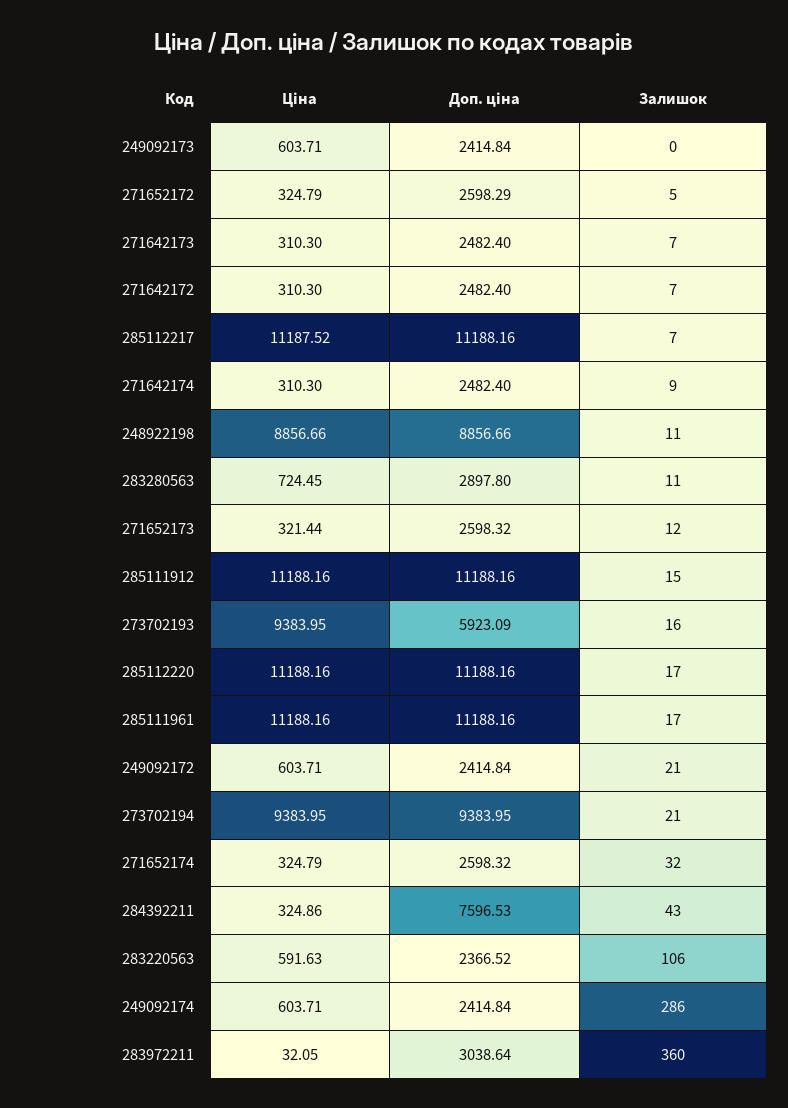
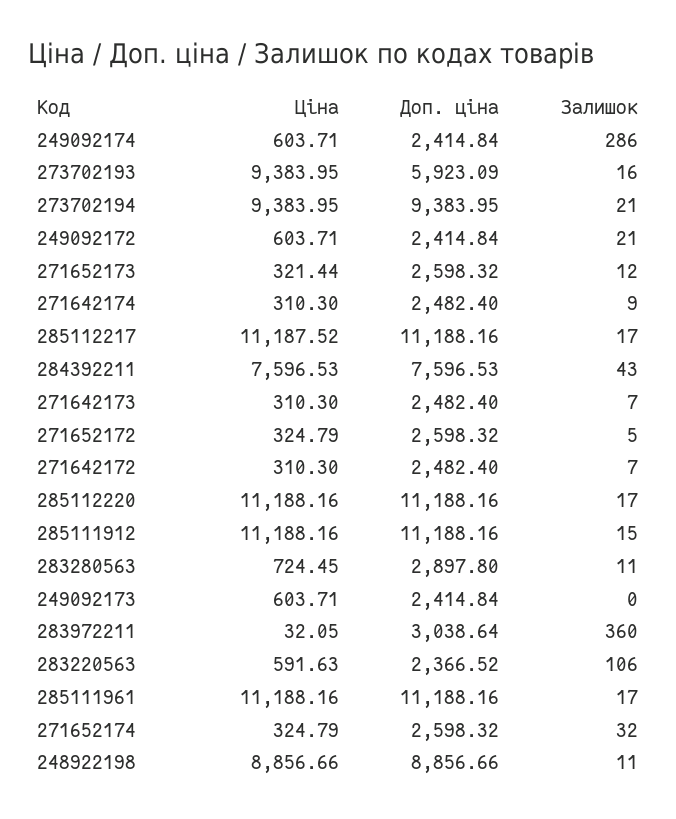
Доп. ціна, 271652172: 2598.29 -> 2598.32
Залишок, 285112217: 7 -> 17
Ціна, 284392211: 324.86 -> 7596.53

